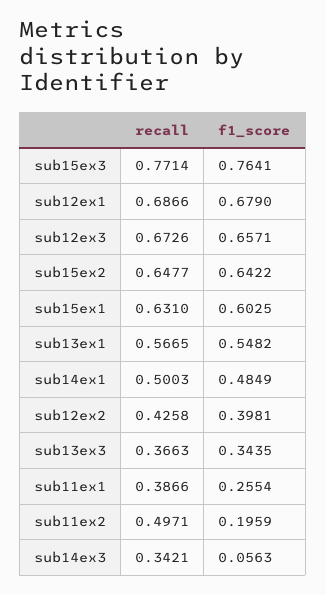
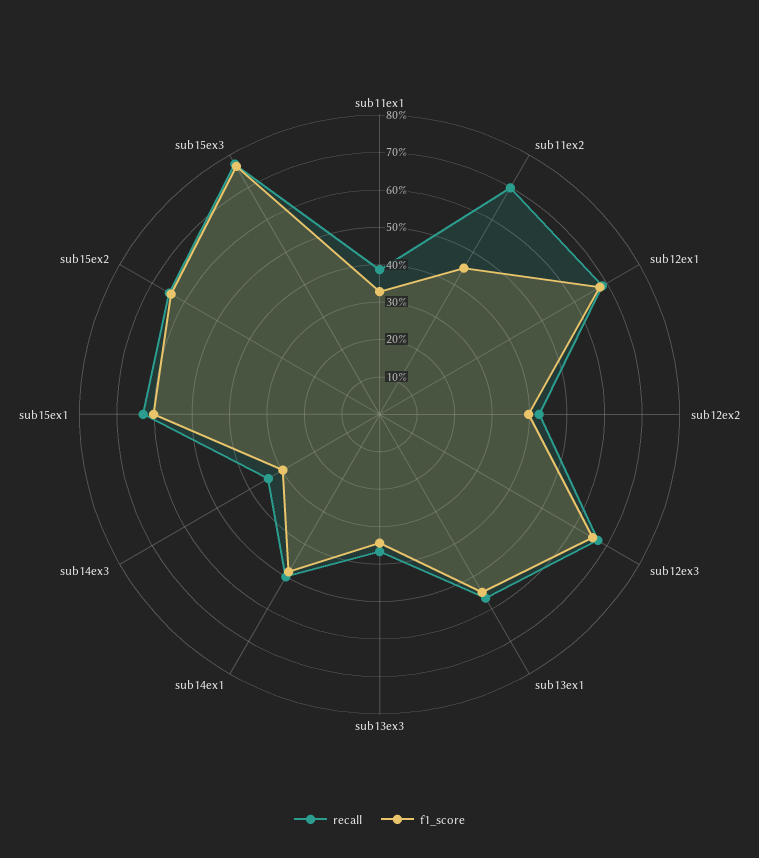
f1_score, sub11ex1: 0.2554 -> 0.325
recall, sub11ex2: 0.4971 -> 0.7
f1_score, sub11ex2: 0.1959 -> 0.45
f1_score, sub14ex3: 0.0563 -> 0.3

